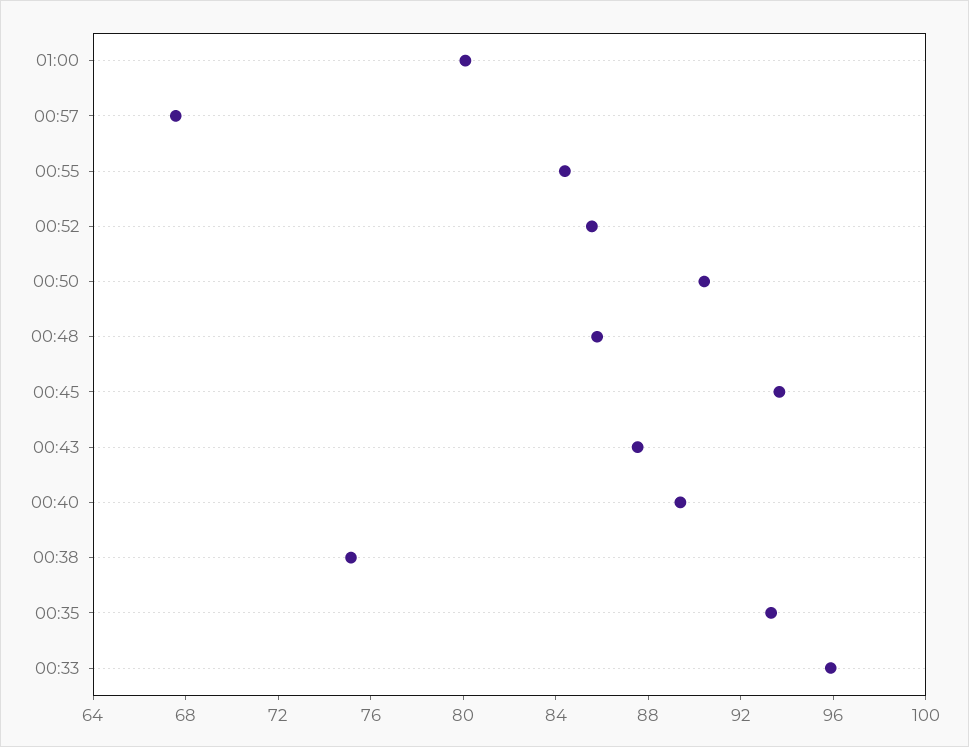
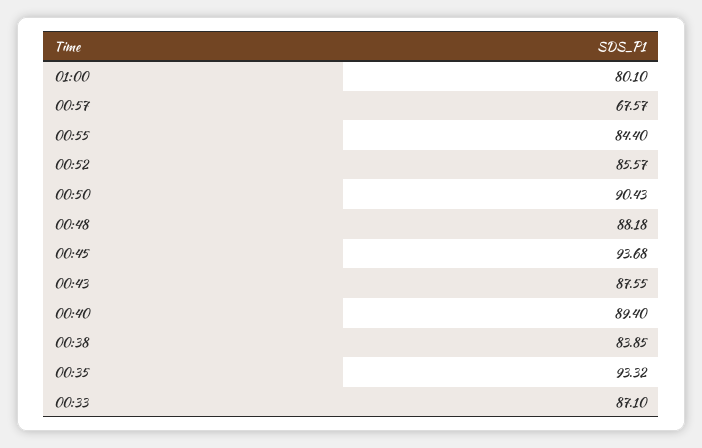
00:48: 86 -> 88.18
00:38: 75 -> 83.85
00:33: 96 -> 87.1

